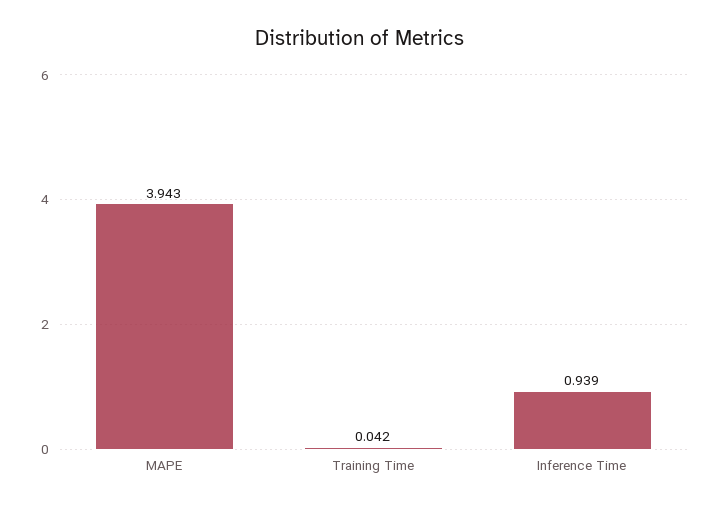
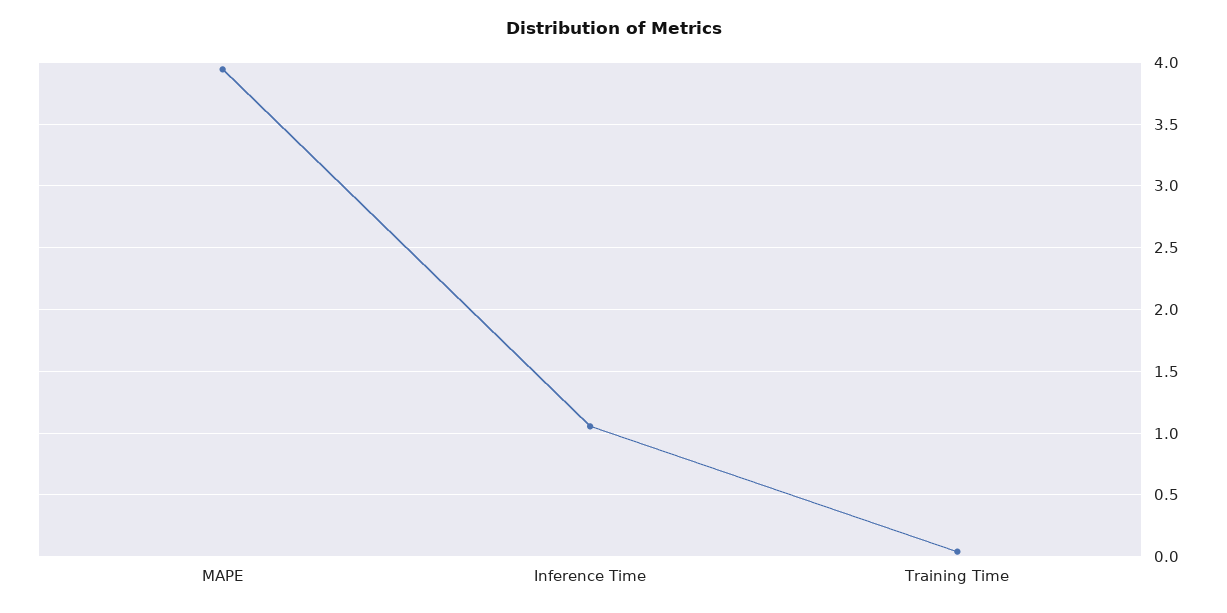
Inference Time: 0.939 -> 1.05

